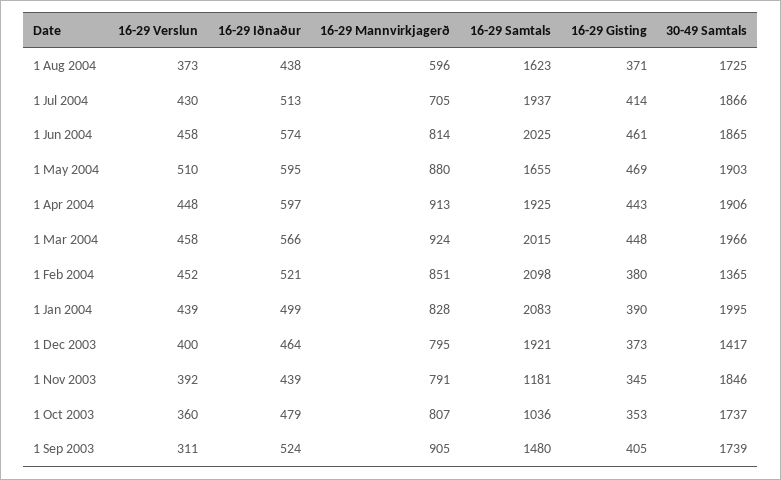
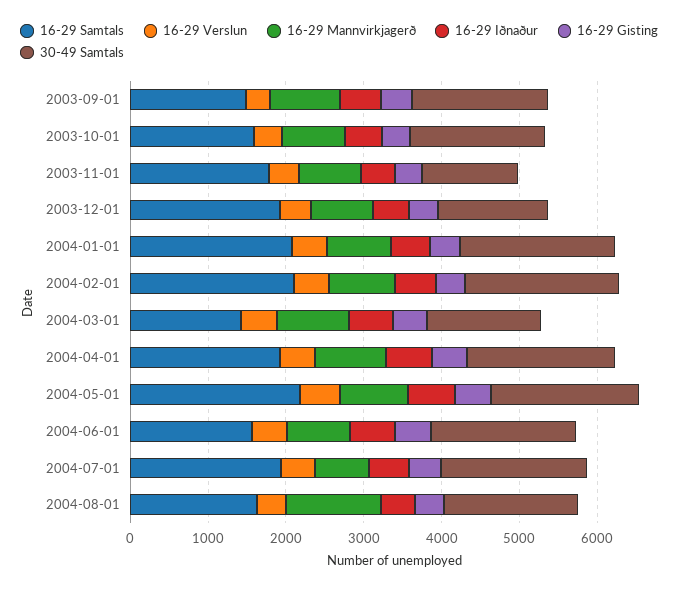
16-29 Mannvirkjagerð, 1 Aug 2004: 596 -> 1200
16-29 Samtals, 1 Jun 2004: 2025 -> 1600
16-29 Samtals, 1 May 2004: 1655 -> 2200
16-29 Samtals, 1 Mar 2004: 2015 -> 1400
30-49 Samtals, 1 Mar 2004: 1966 -> 1400
30-49 Samtals, 1 Feb 2004: 1365 -> 2000
16-29 Samtals, 1 Nov 2003: 1181 -> 1800
30-49 Samtals, 1 Nov 2003: 1846 -> 1200
16-29 Samtals, 1 Oct 2003: 1036 -> 1600

